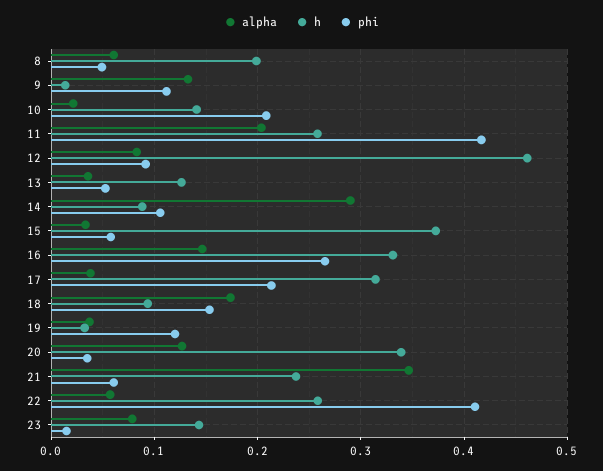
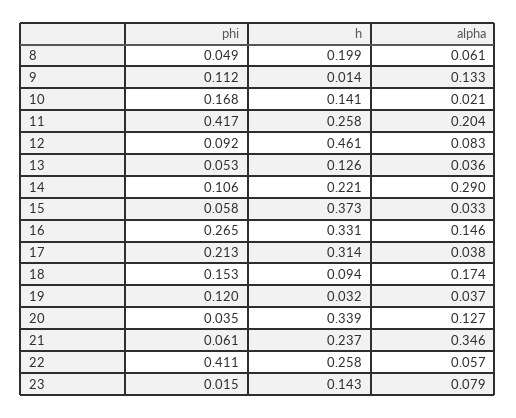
phi, 10: 0.21 -> 0.168
h, 14: 0.09 -> 0.221

